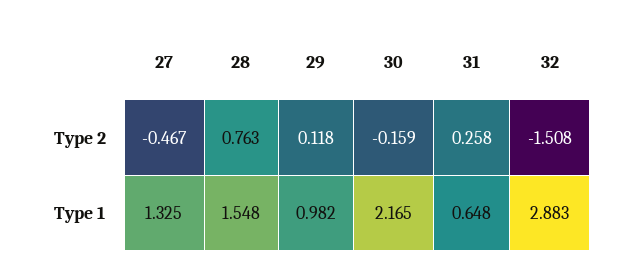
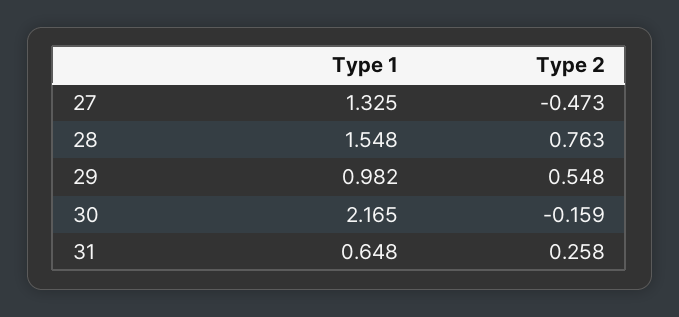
27, Type 2: -0.467 -> -0.473
29, Type 2: 0.118 -> 0.548
32, Type 2: -1.508 -> none
32, Type 1: 2.883 -> none

